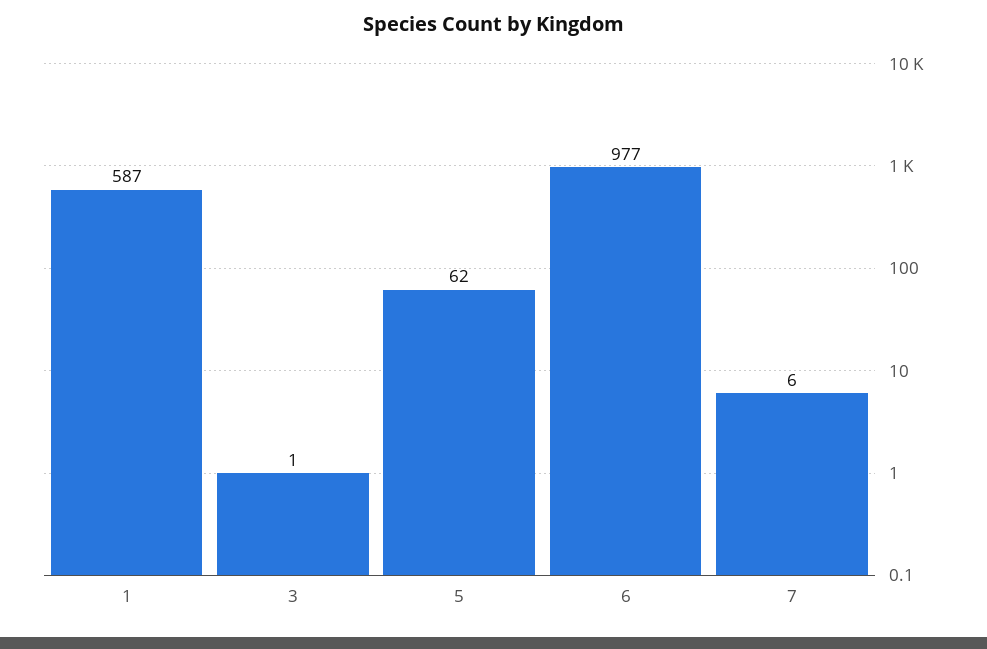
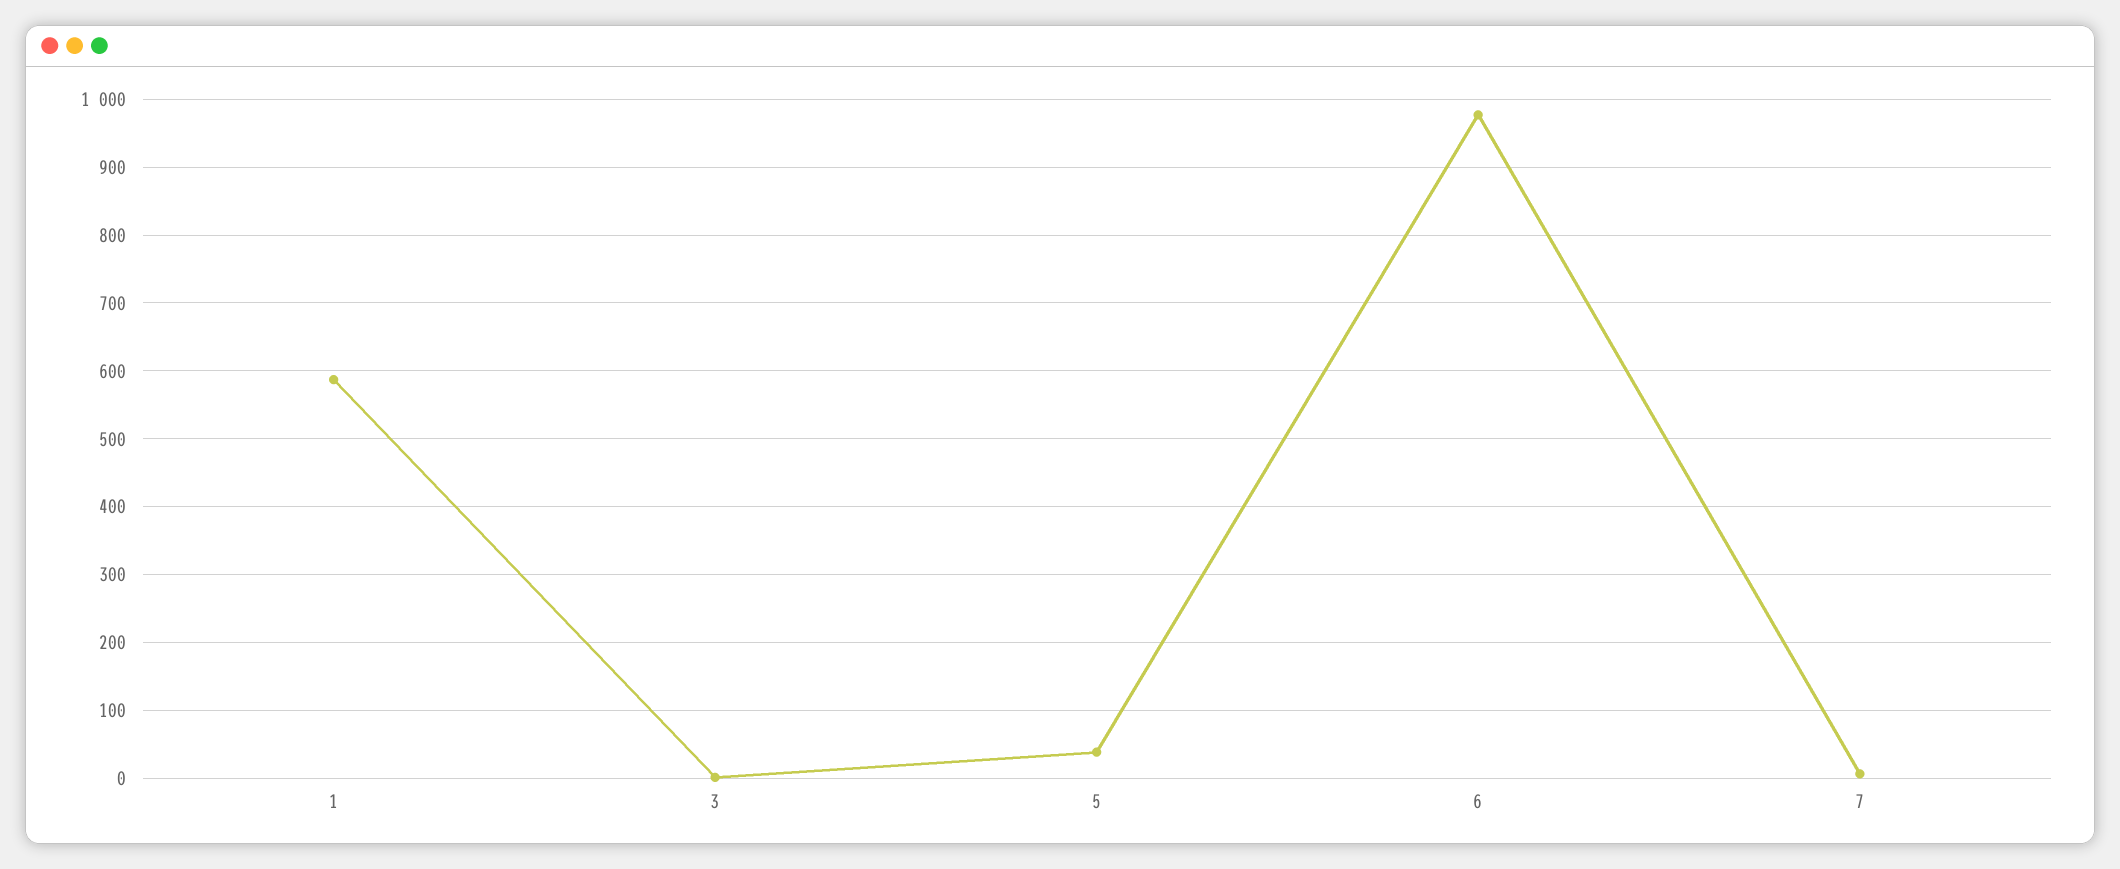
5: 62 -> 40

